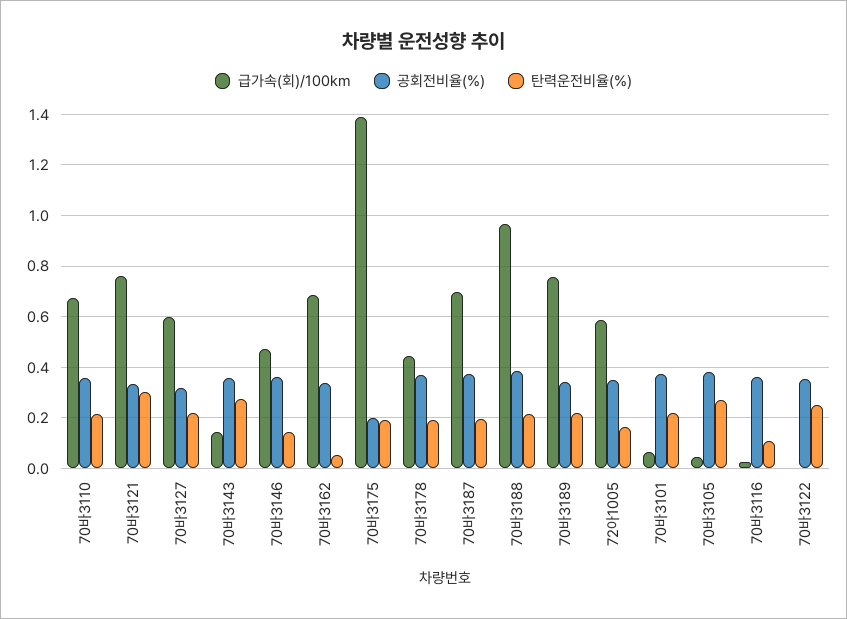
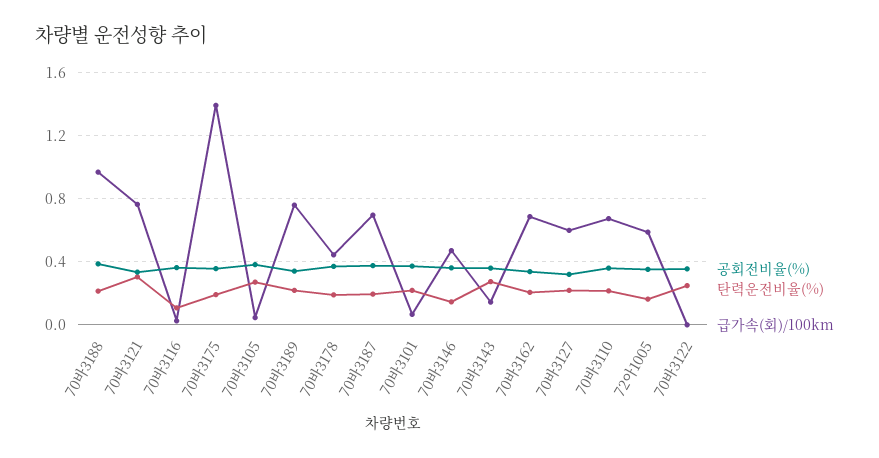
탄력운전비율(%), 70바3162: 0.05 -> 0.2
공회전비율(%), 70바3175: 0.2 -> 0.35

